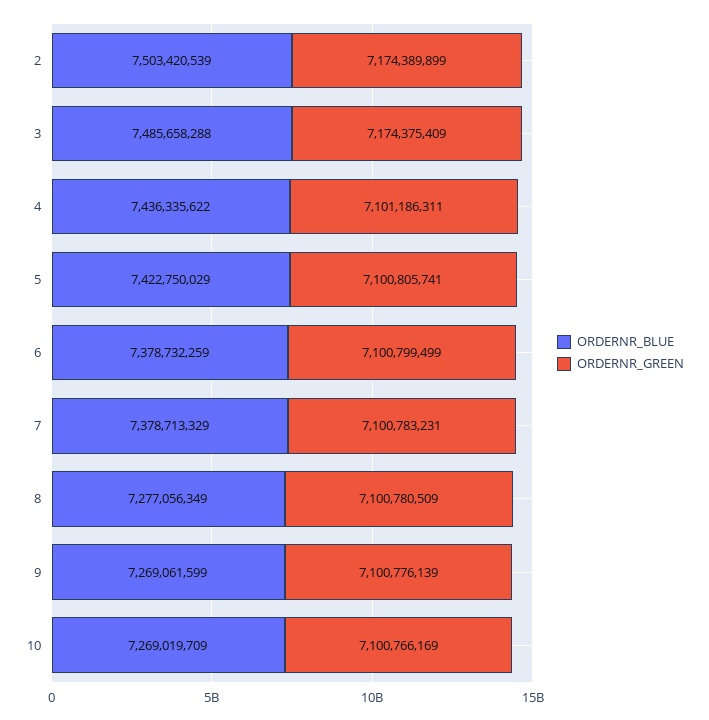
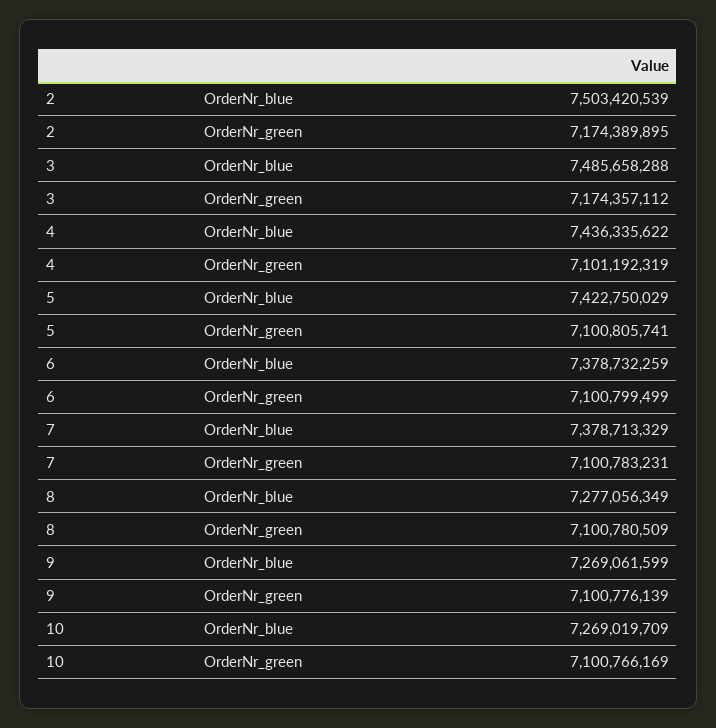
ORDERNR_GREEN, 2: 7174389899 -> 7174389895
ORDERNR_GREEN, 3: 7174375409 -> 7174357112
ORDERNR_GREEN, 4: 7101186311 -> 7101192319

